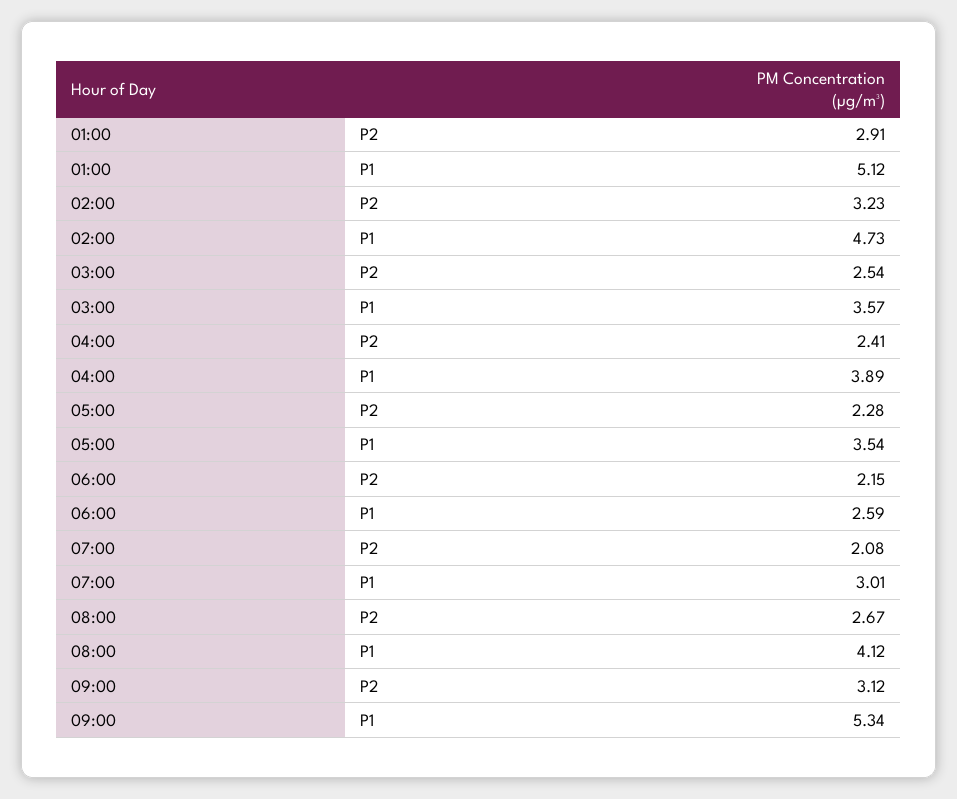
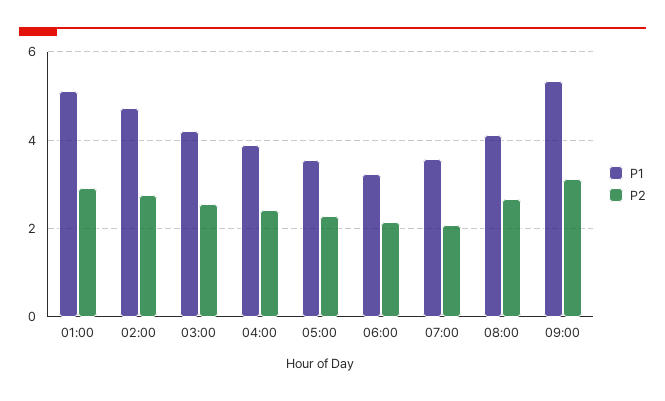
P2, 02:00: 3.23 -> 2.8
P1, 03:00: 3.57 -> 4.2
P1, 06:00: 2.59 -> 3.2
P1, 07:00: 3.01 -> 3.6

